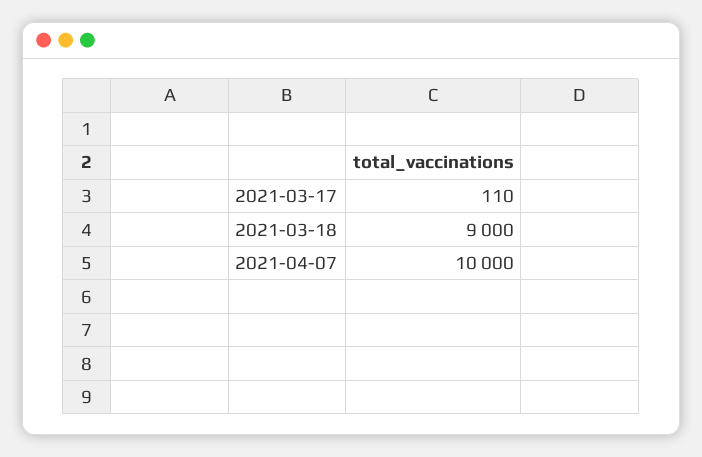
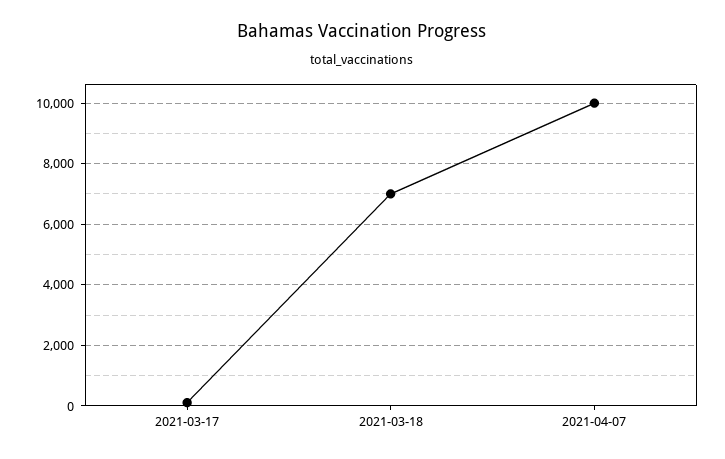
2021-03-18: 9000 -> 7000

